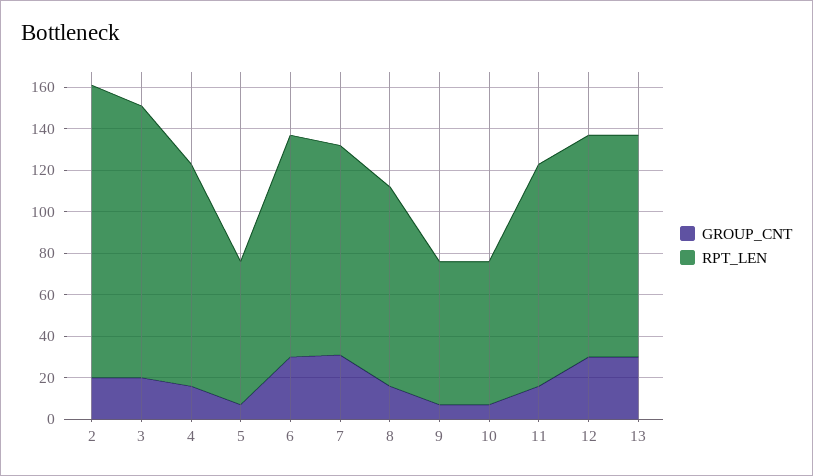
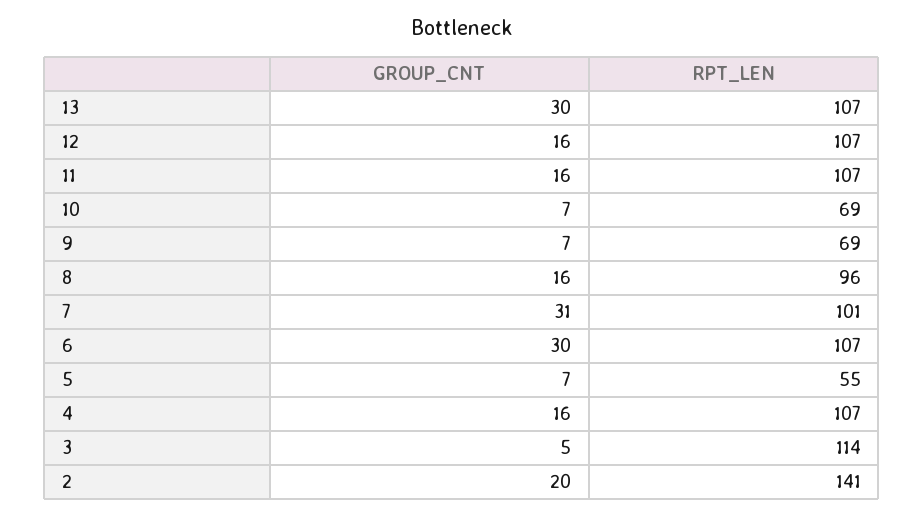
GROUP_CNT, 3: 20 -> 5
RPT_LEN, 3: 130 -> 114
RPT_LEN, 5: 70 -> 55
GROUP_CNT, 12: 30 -> 16

